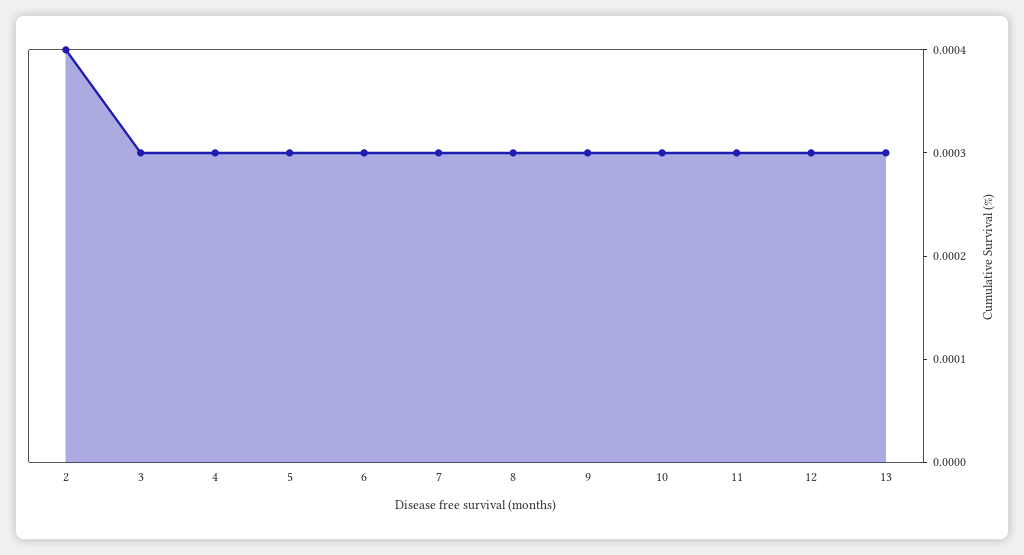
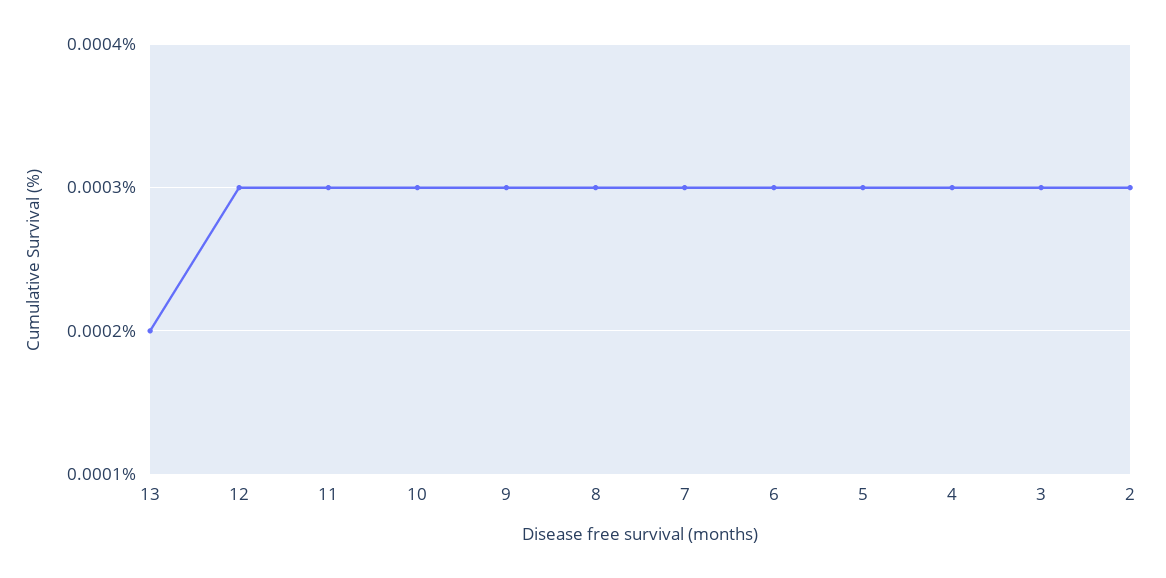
2: 0.0004 -> 0.0003
13: 0.0003 -> 0.0002

